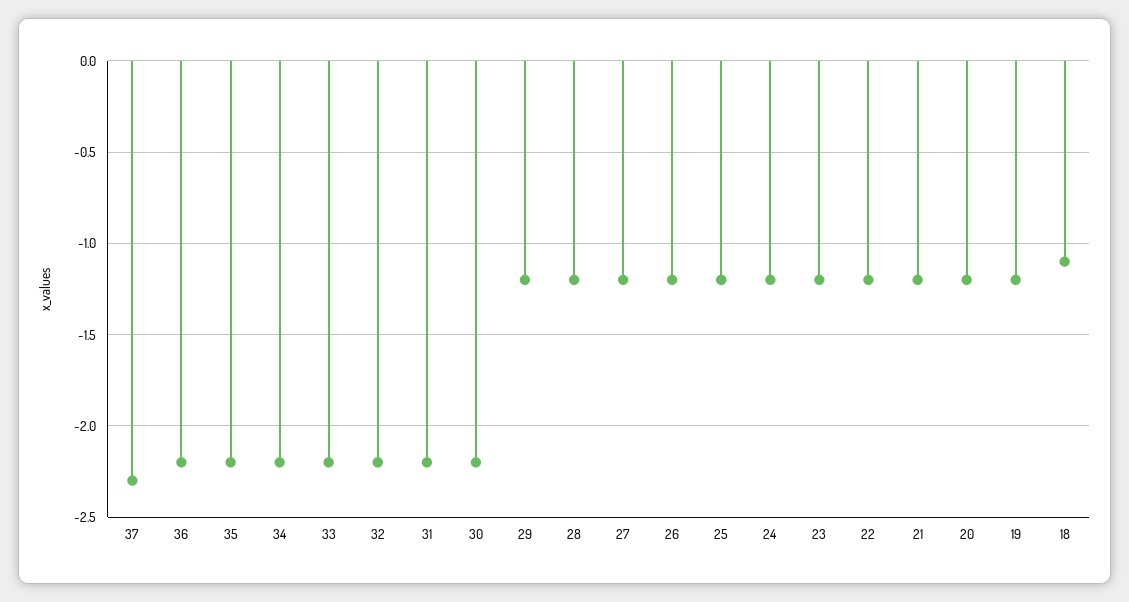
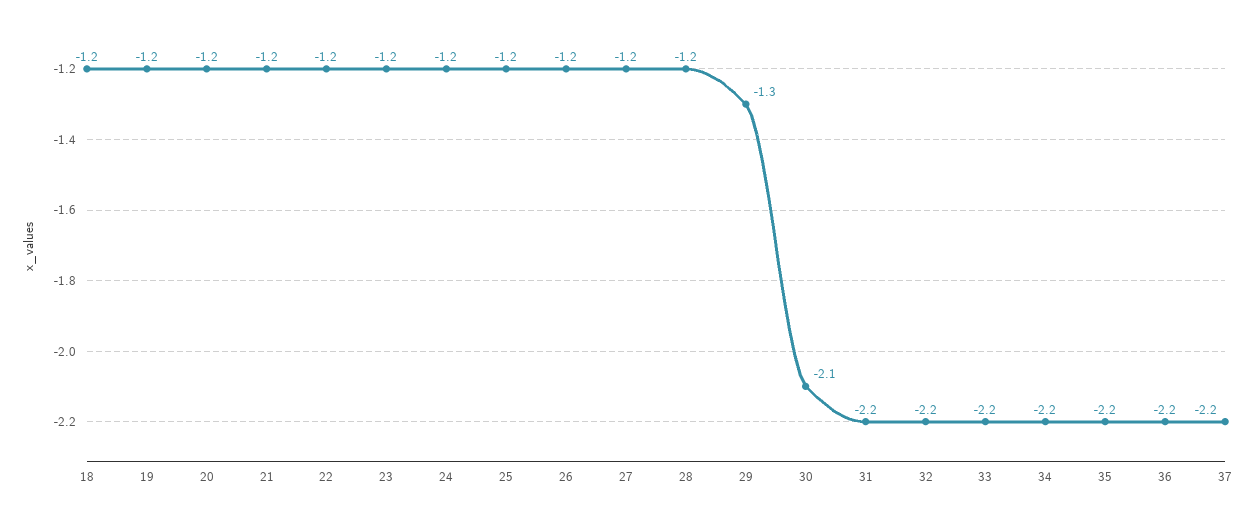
37: -2.3 -> -2.2
30: -2.2 -> -2.1
29: -1.2 -> -1.3
18: -1.1 -> -1.2

